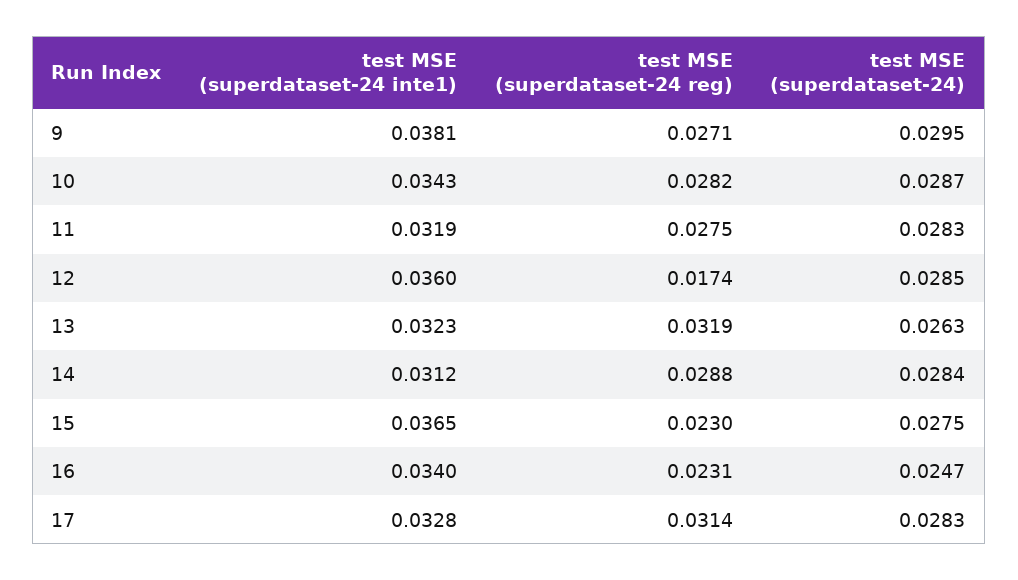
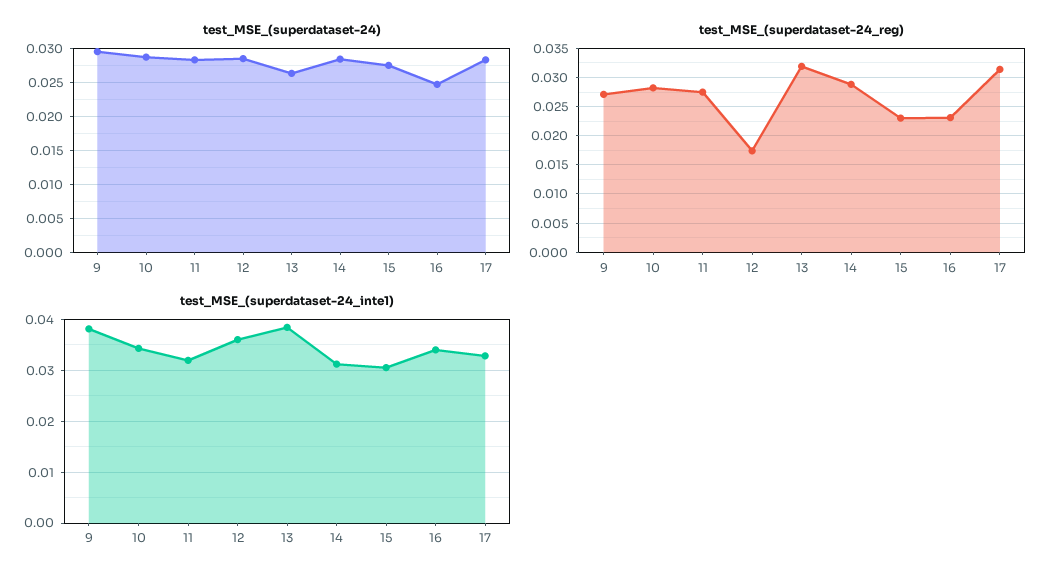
test MSE (superdataset-24 inte1), 13: 0.0323 -> 0.038
test MSE (superdataset-24 inte1), 15: 0.0365 -> 0.03

